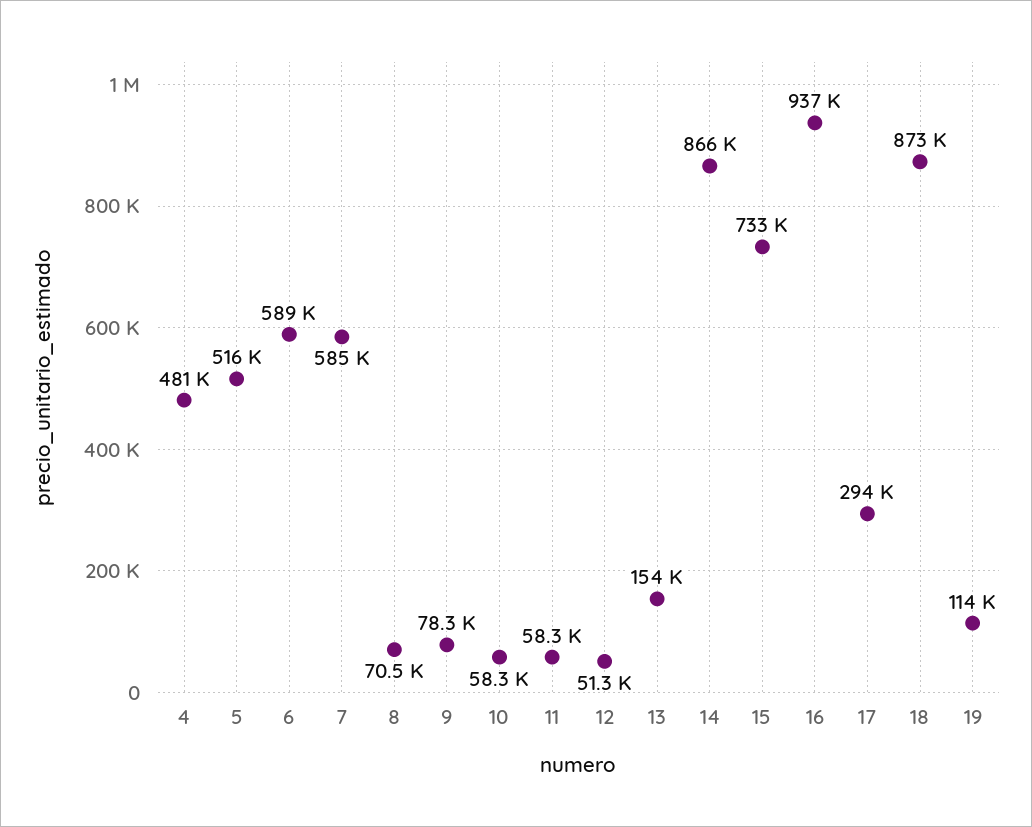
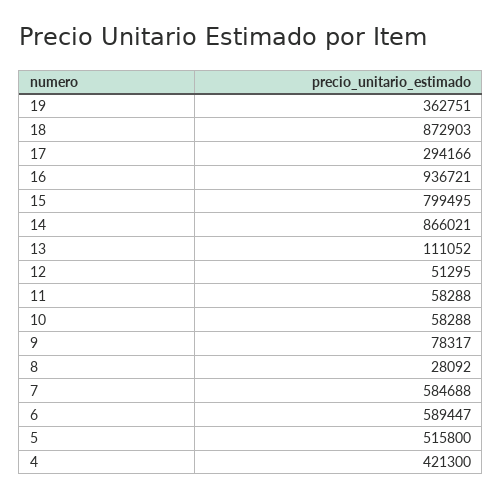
4: 481000 -> 421300
8: 70500 -> 28092
13: 154000 -> 111052
15: 733000 -> 799495
19: 114000 -> 362751

